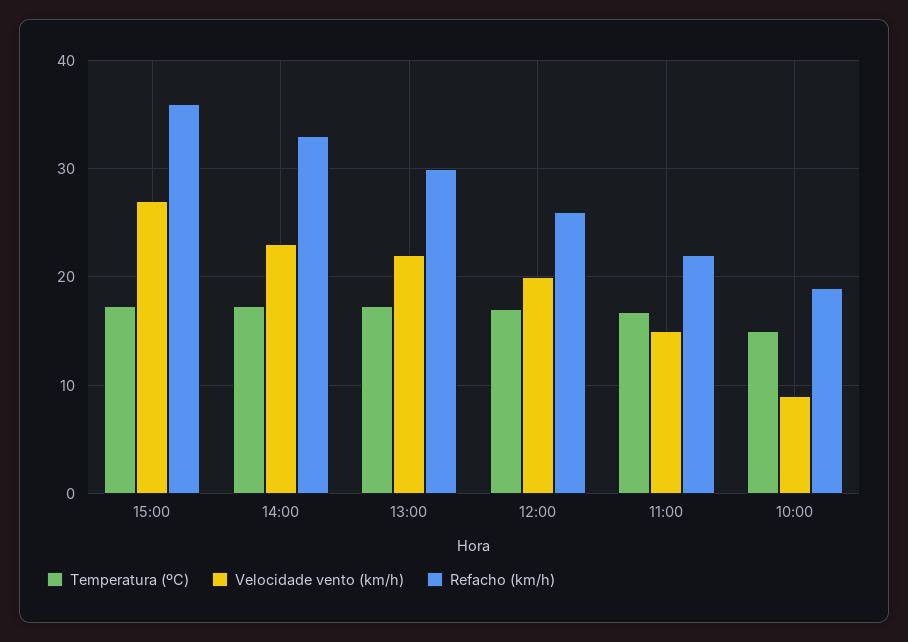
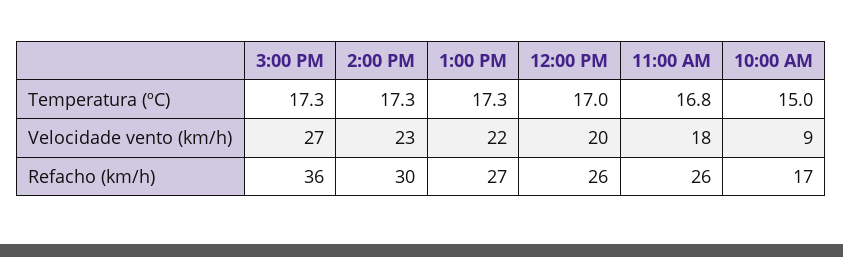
Refacho (km/h), 14:00: 33 -> 30
Refacho (km/h), 13:00: 30 -> 27
Velocidade vento (km/h), 11:00: 15 -> 18
Refacho (km/h), 11:00: 22 -> 26
Refacho (km/h), 10:00: 19 -> 17

